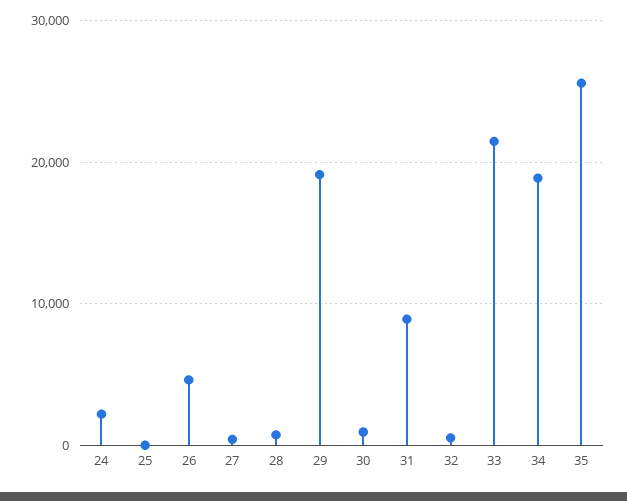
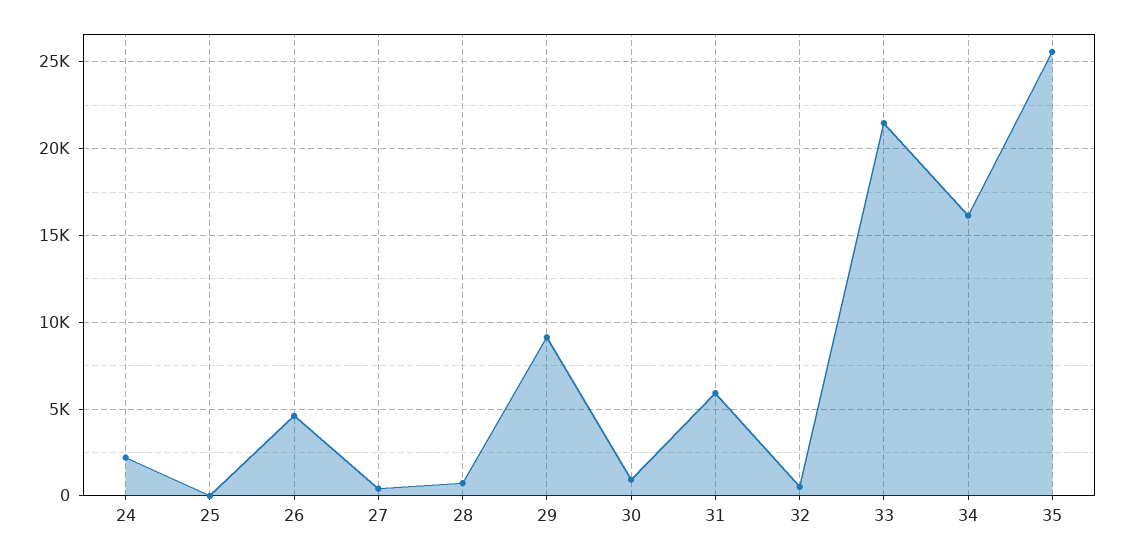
29: 19000 -> 9000
31: 9000 -> 6000
34: 19000 -> 16000

